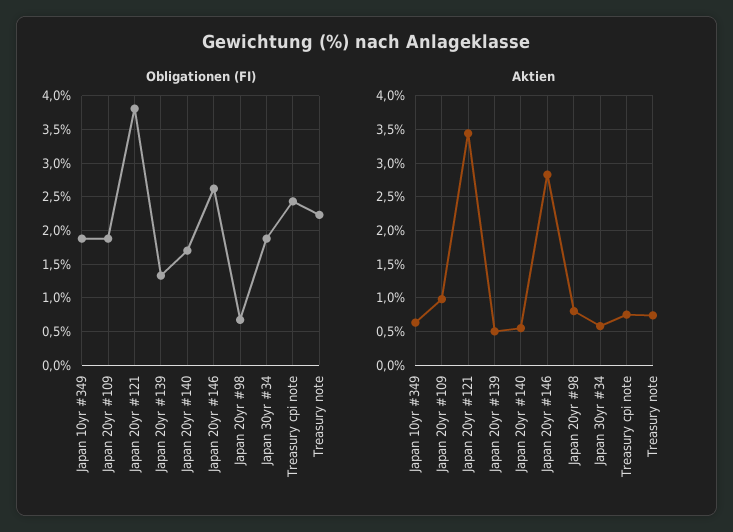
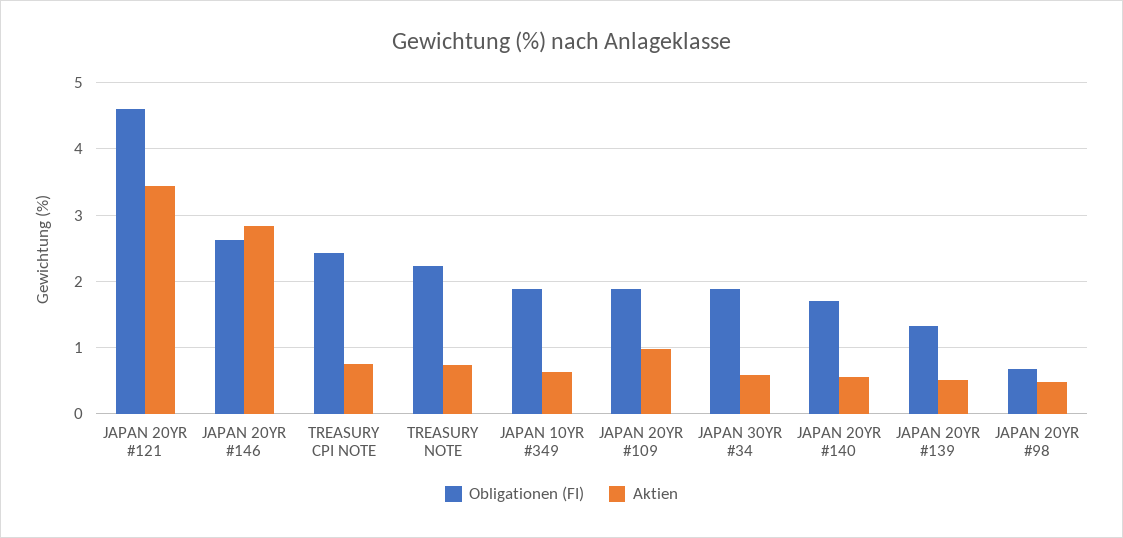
Obligationen (FI), Japan 20yr #121: 3.8 -> 4.6
Aktien, Japan 20yr #98: 0.8 -> 0.5

